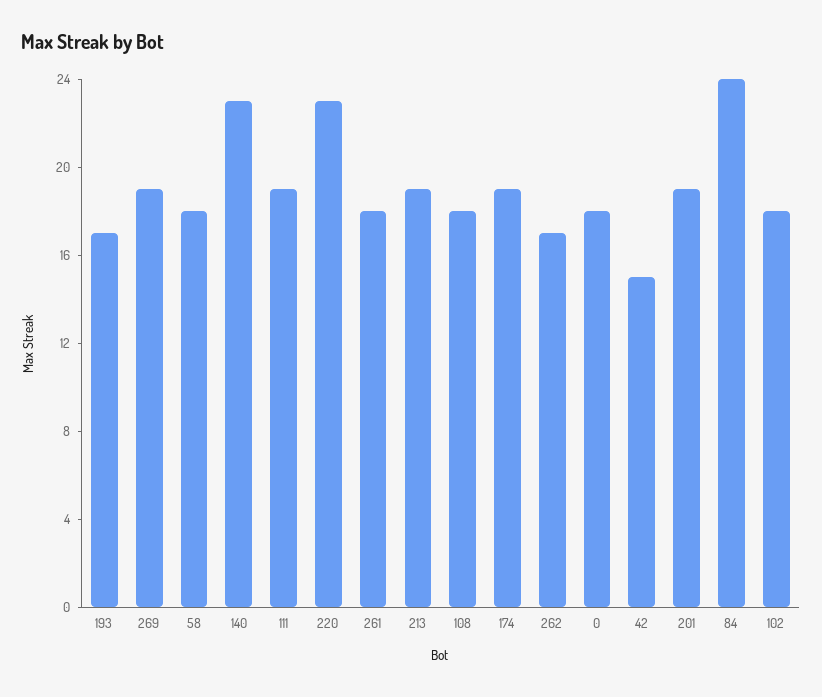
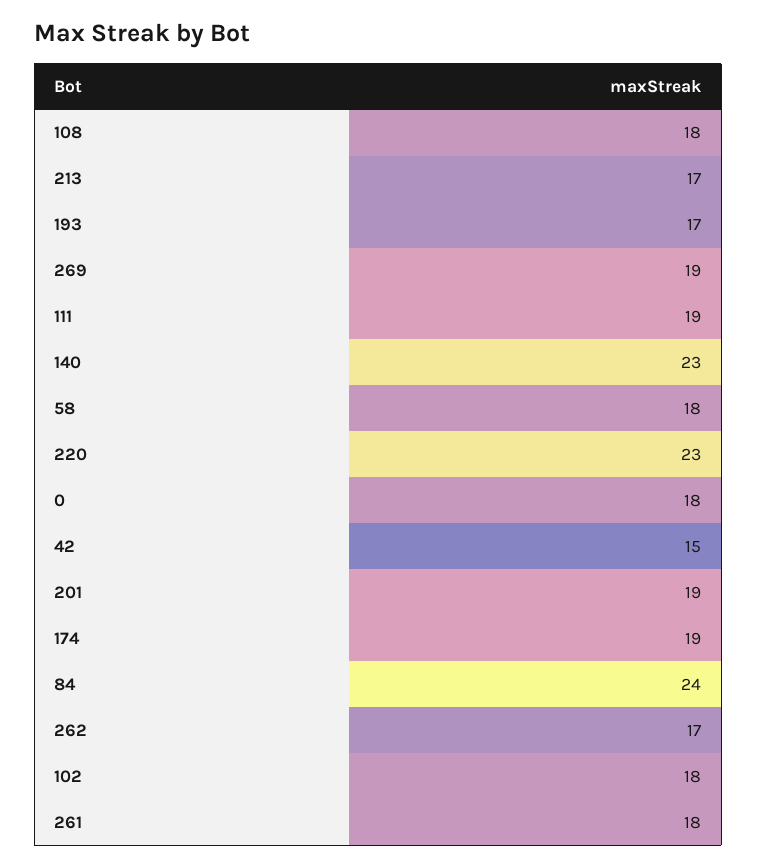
213: 19 -> 17

